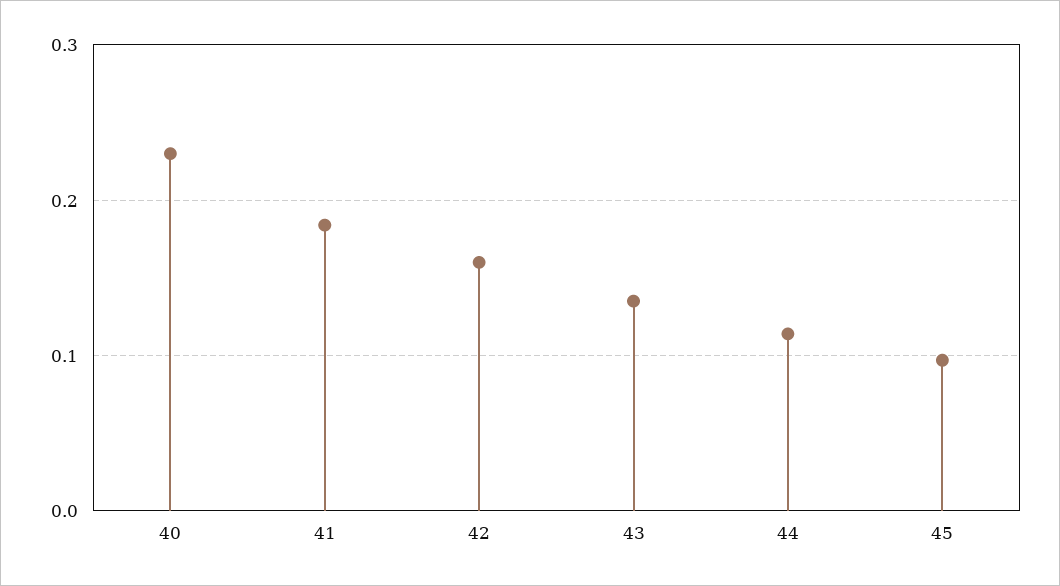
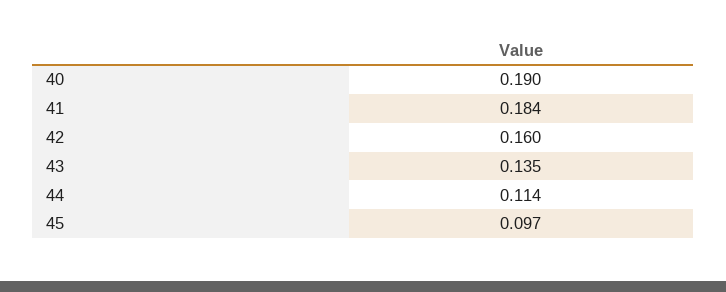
40: 0.23 -> 0.19

